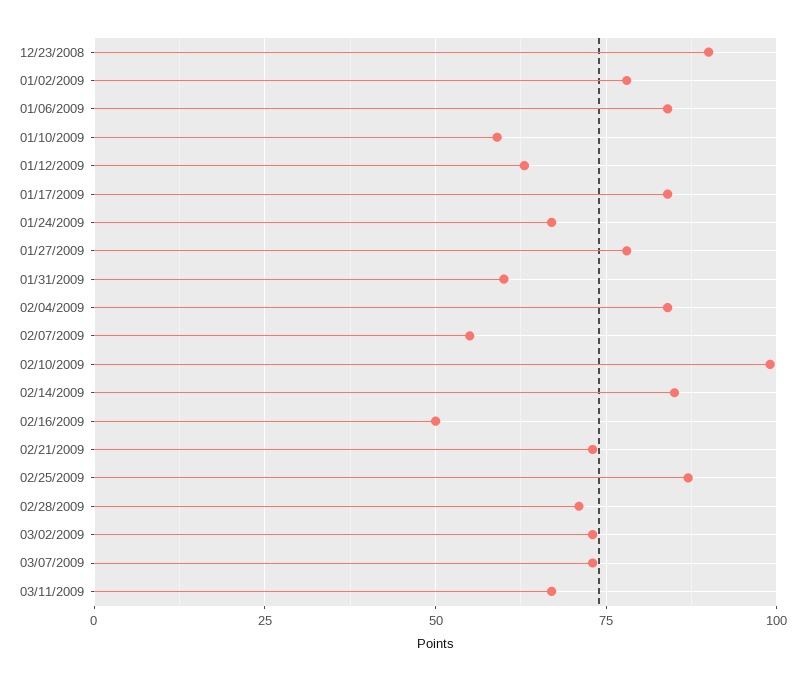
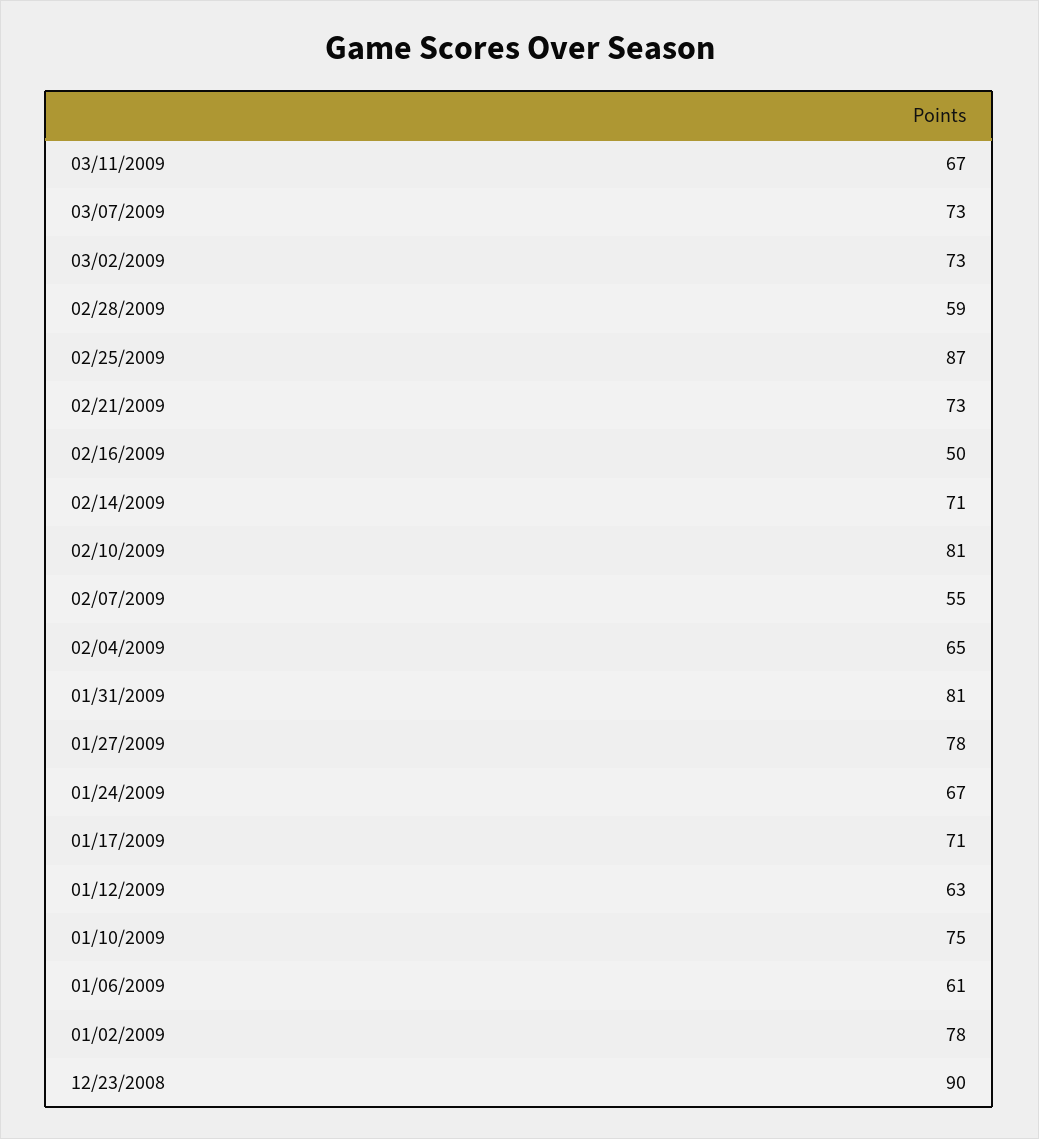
01/06/2009: 85 -> 61
01/10/2009: 60 -> 75
01/17/2009: 85 -> 71
01/31/2009: 60 -> 81
02/04/2009: 85 -> 65
02/10/2009: 100 -> 81
02/14/2009: 85 -> 71
02/28/2009: 70 -> 59

